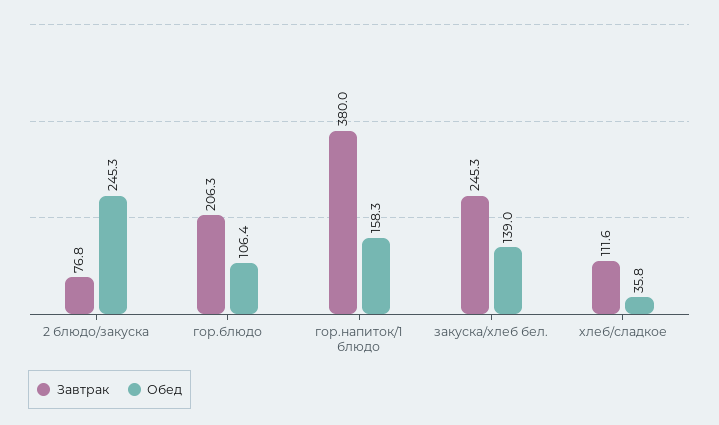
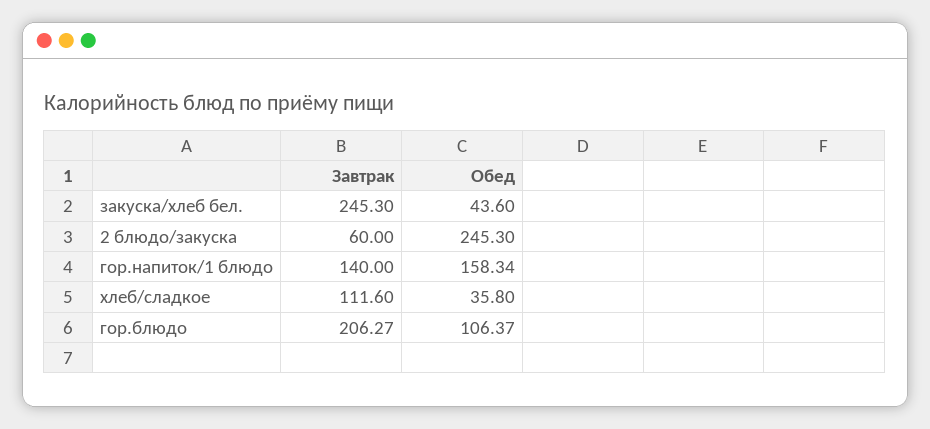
Завтрак, 2 блюдо/закуска: 76.8 -> 60
Завтрак, гор.напиток/1 блюдо: 380 -> 140
Обед, закуска/хлеб бел.: 139 -> 43.6

